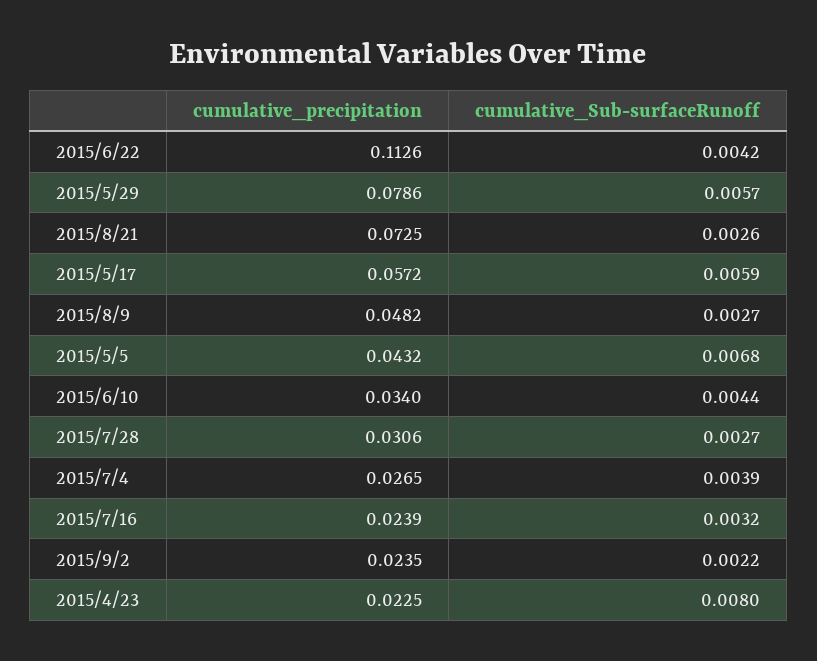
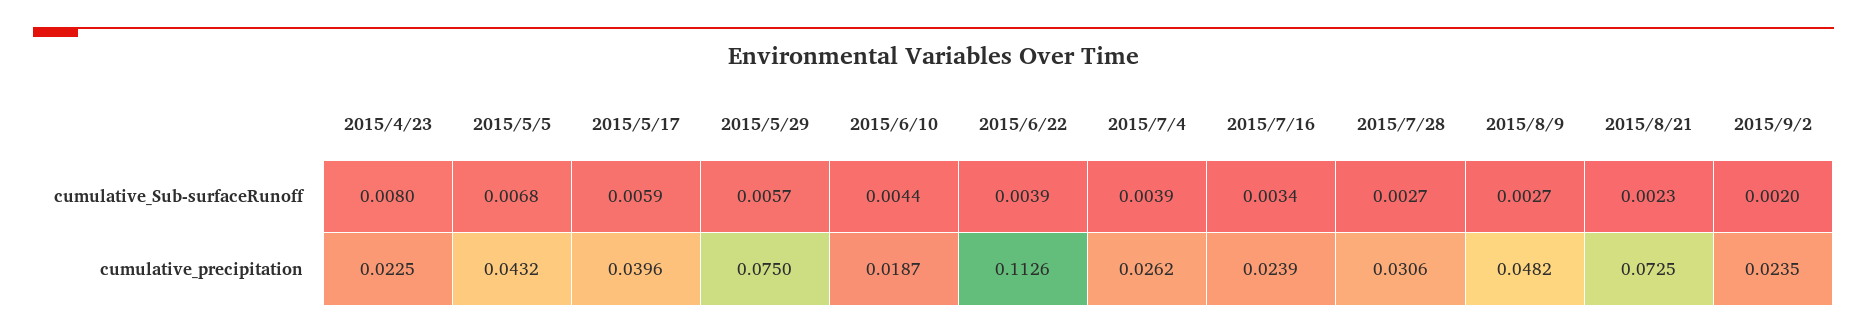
cumulative_Sub-surfaceRunoff, 2015/6/22: 0.0042 -> 0.0039
cumulative_precipitation, 2015/5/29: 0.0786 -> 0.075
cumulative_Sub-surfaceRunoff, 2015/8/21: 0.0026 -> 0.0023
cumulative_precipitation, 2015/5/17: 0.0572 -> 0.0396
cumulative_precipitation, 2015/6/10: 0.034 -> 0.0187
cumulative_precipitation, 2015/7/4: 0.0265 -> 0.0262
cumulative_Sub-surfaceRunoff, 2015/7/16: 0.0032 -> 0.0034
cumulative_Sub-surfaceRunoff, 2015/9/2: 0.0022 -> 0.002

